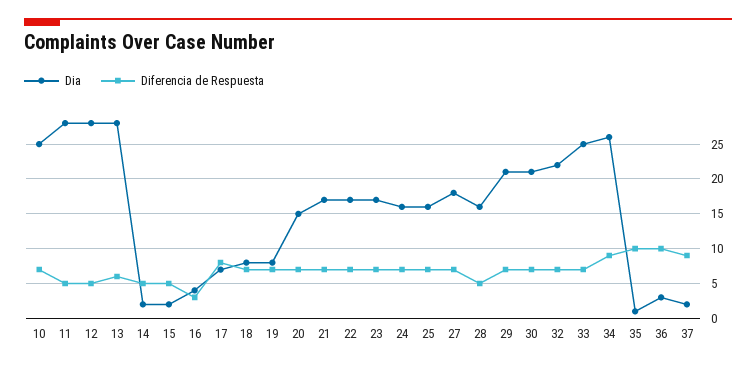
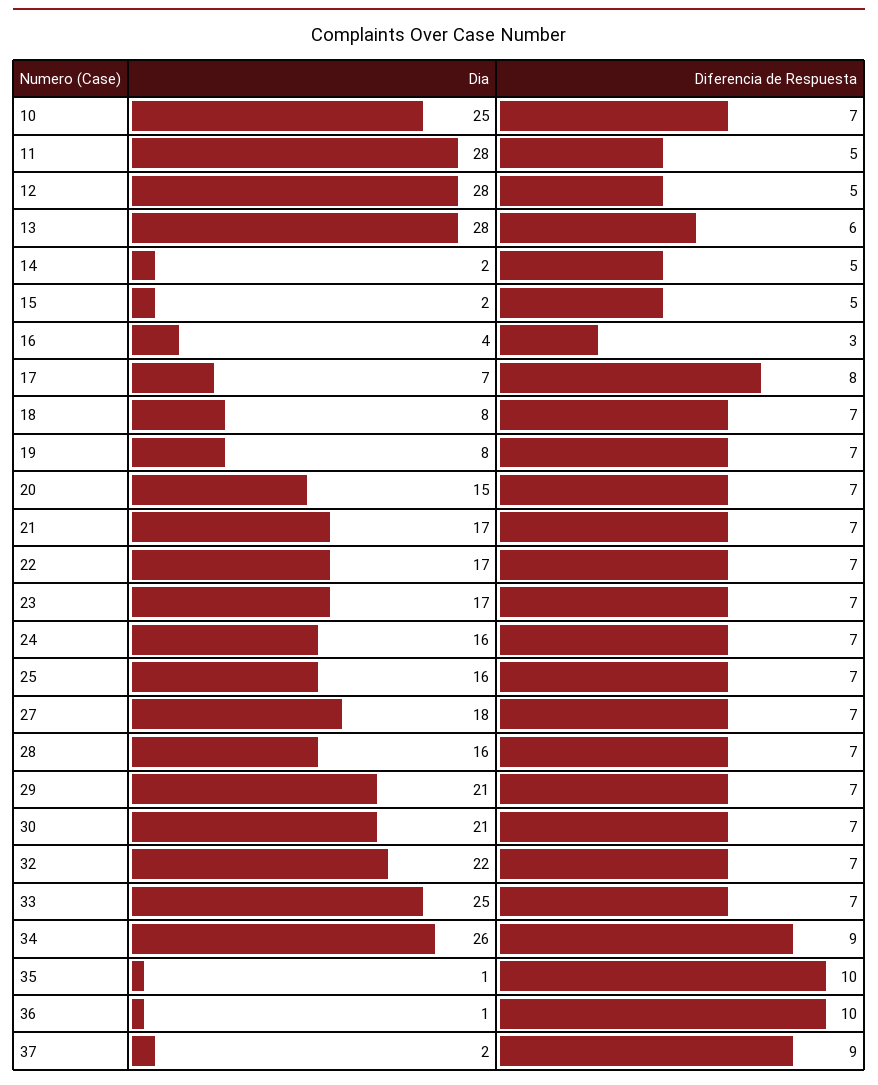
Diferencia de Respuesta, 28: 5 -> 7
Dia, 36: 3 -> 1

